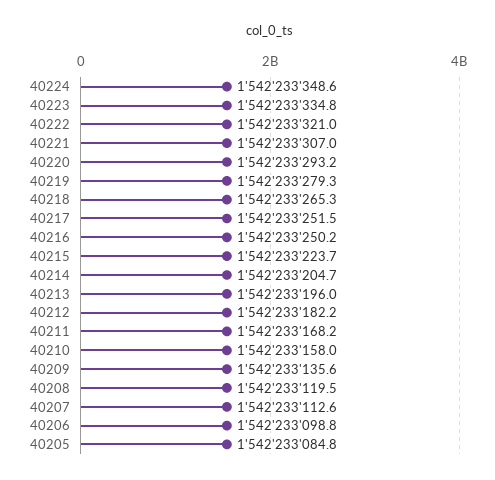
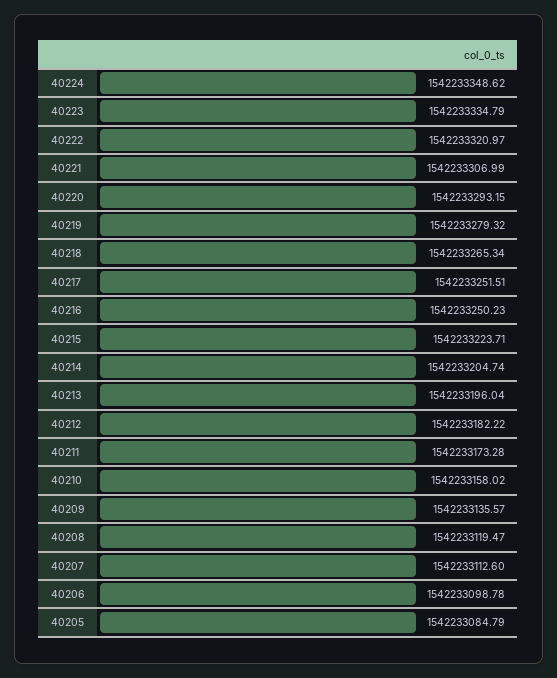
40211: 1542233168.2 -> 1542233173.28

